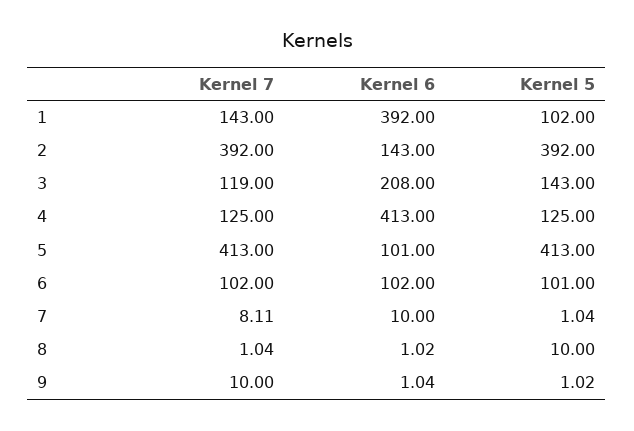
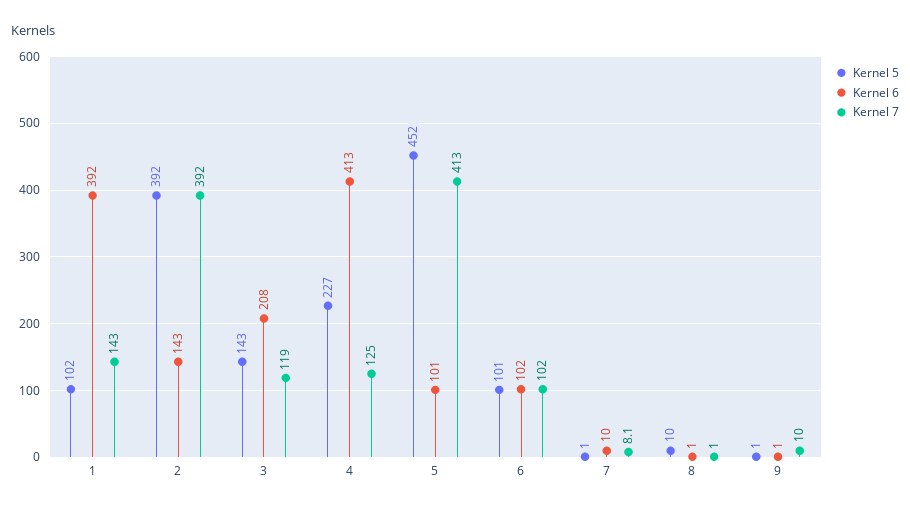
Kernel 5, 4: 125 -> 227
Kernel 5, 5: 413 -> 452

